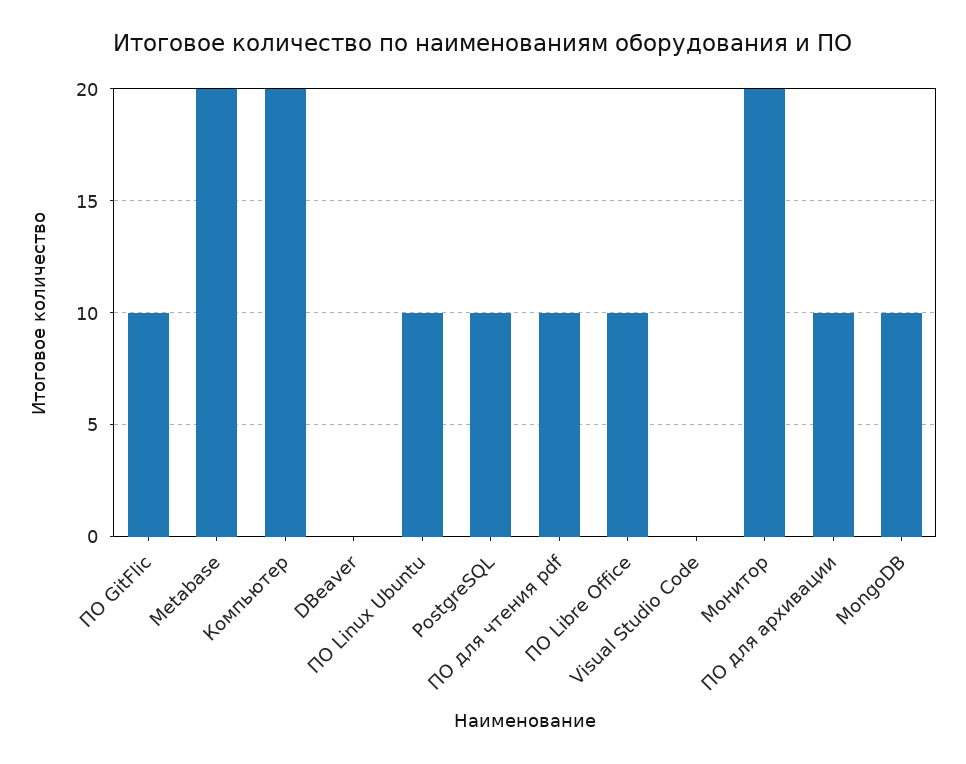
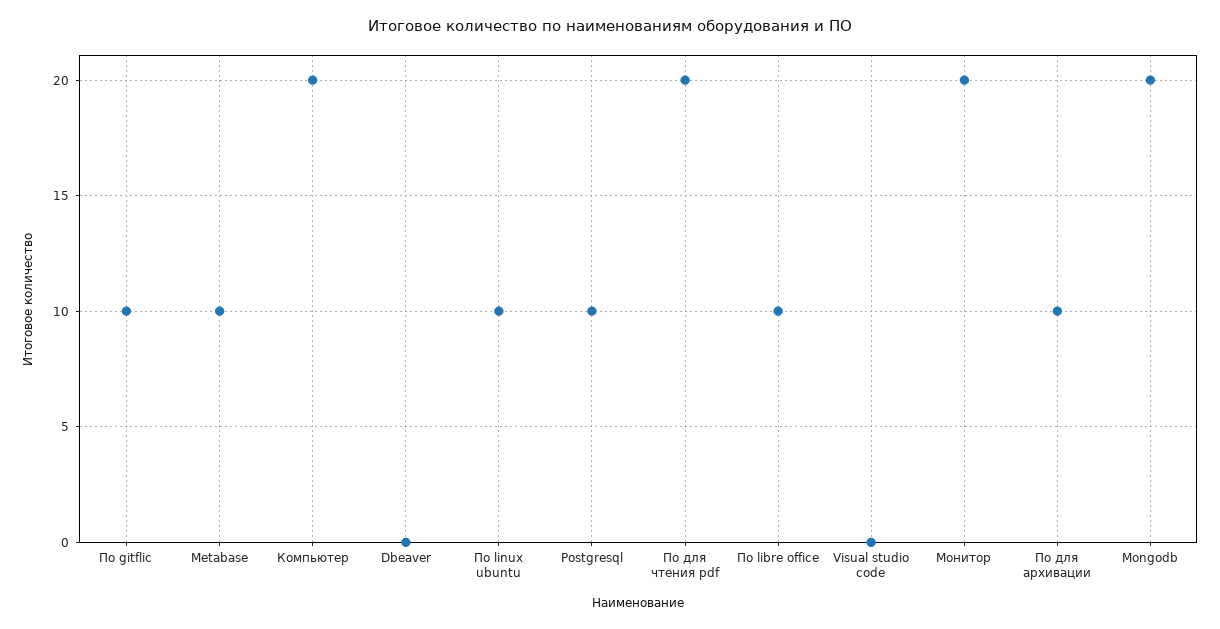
Metabase: 20 -> 10
ПО для чтения pdf: 10 -> 20
MongoDB: 10 -> 20

